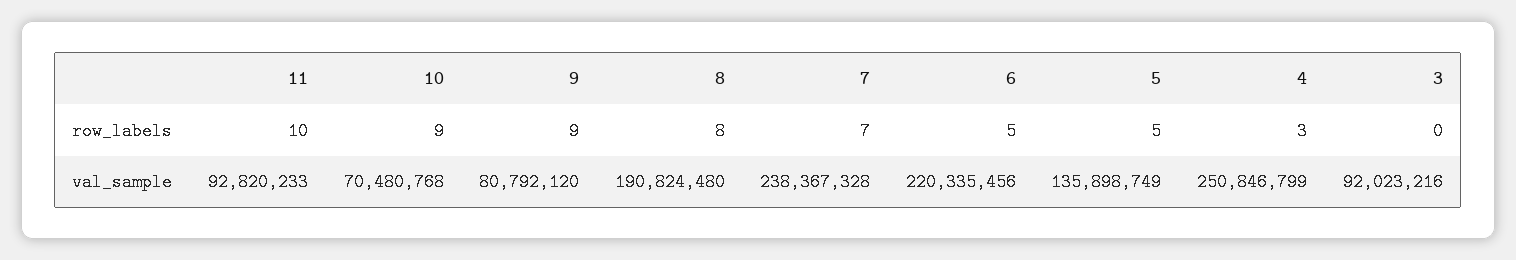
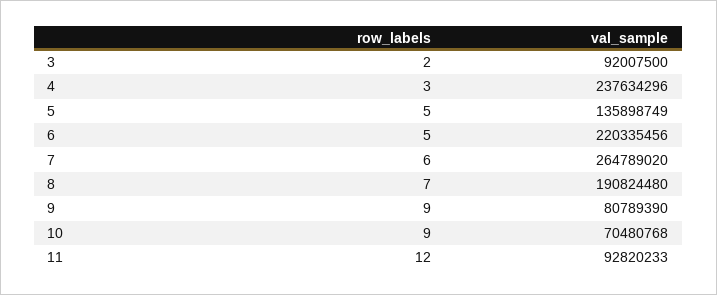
11, row_labels: 10 -> 12
8, row_labels: 8 -> 7
7, row_labels: 7 -> 6
3, row_labels: 0 -> 2
9, val_sample: 80792120 -> 80789390
7, val_sample: 238367328 -> 264789020
4, val_sample: 250846799 -> 237634296
3, val_sample: 92023216 -> 92007500

